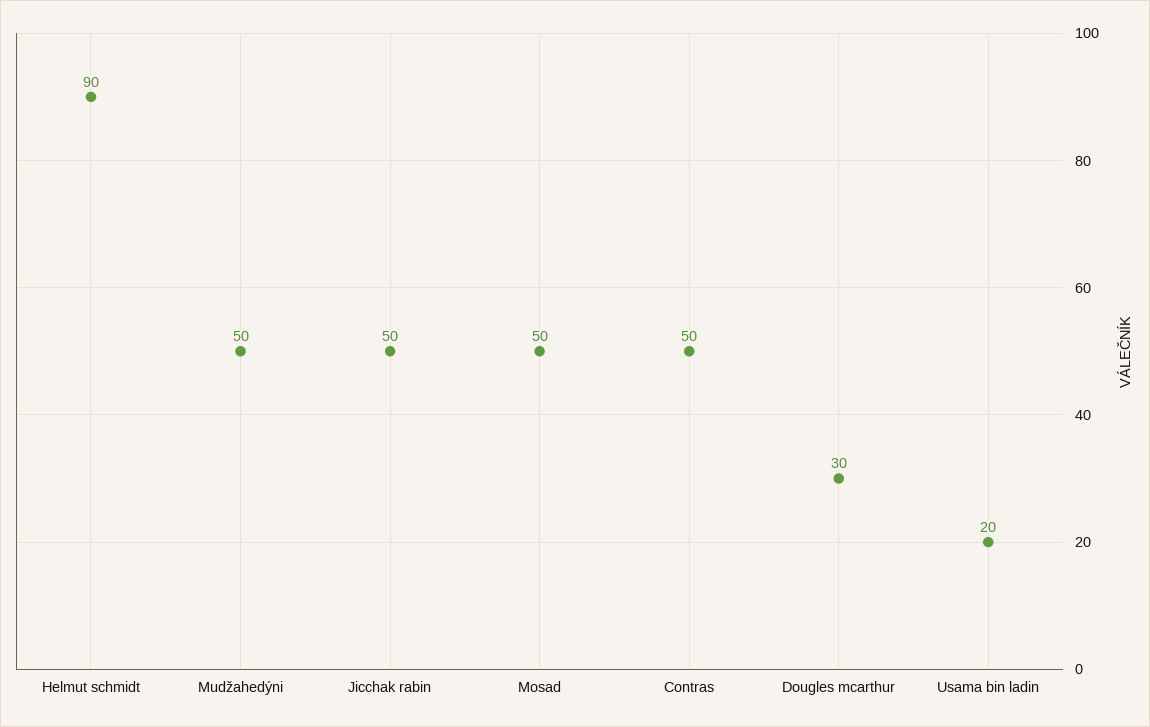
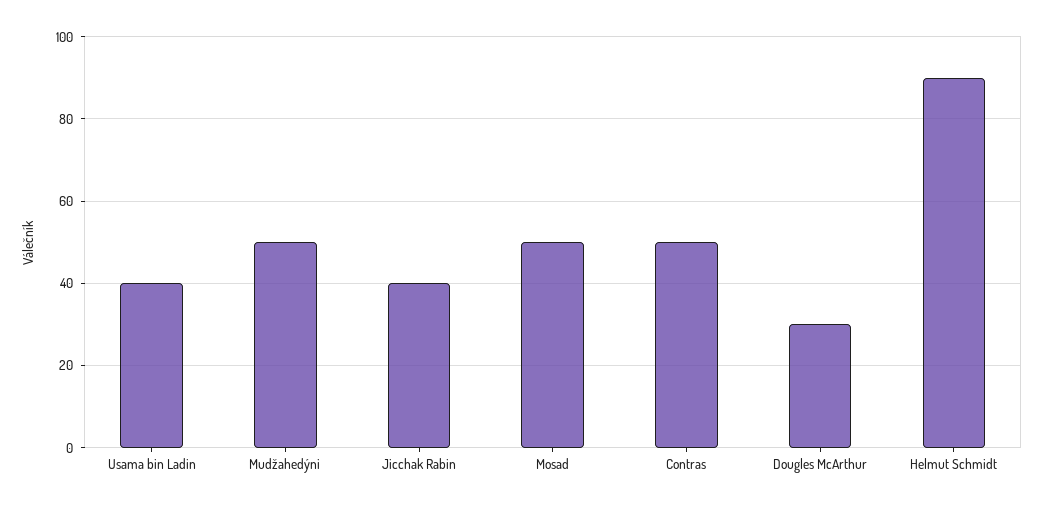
Jicchak rabin: 50 -> 40
Usama bin ladin: 20 -> 40

